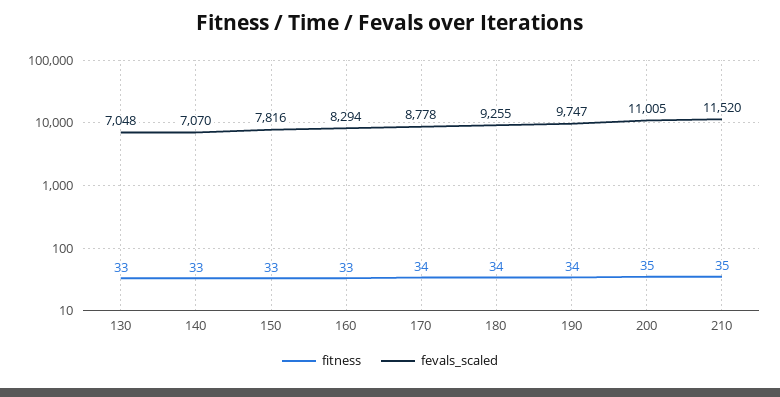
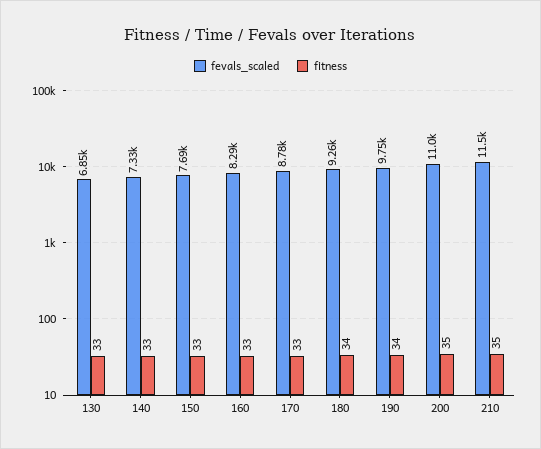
fevals_scaled, 130: 7048 -> 6850
fevals_scaled, 140: 7070 -> 7330
fevals_scaled, 150: 7816 -> 7690
fitness, 170: 34 -> 33

